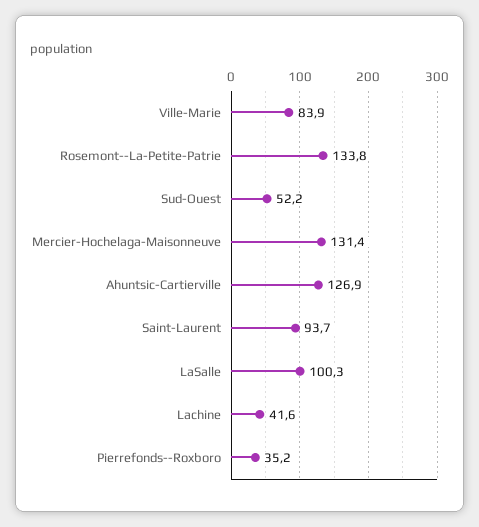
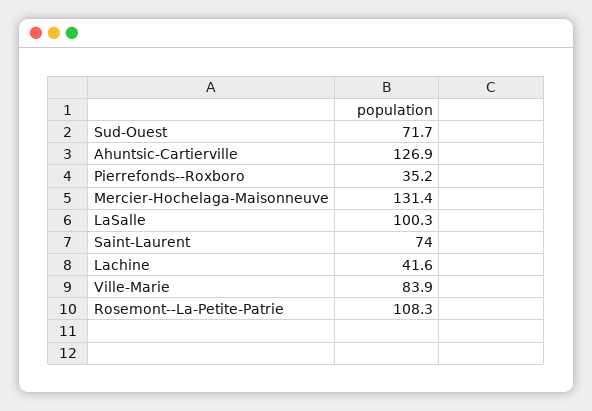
Rosemont--La-Petite-Patrie: 133.8 -> 108.3
Sud-Ouest: 52.2 -> 71.7
Saint-Laurent: 93.7 -> 74

